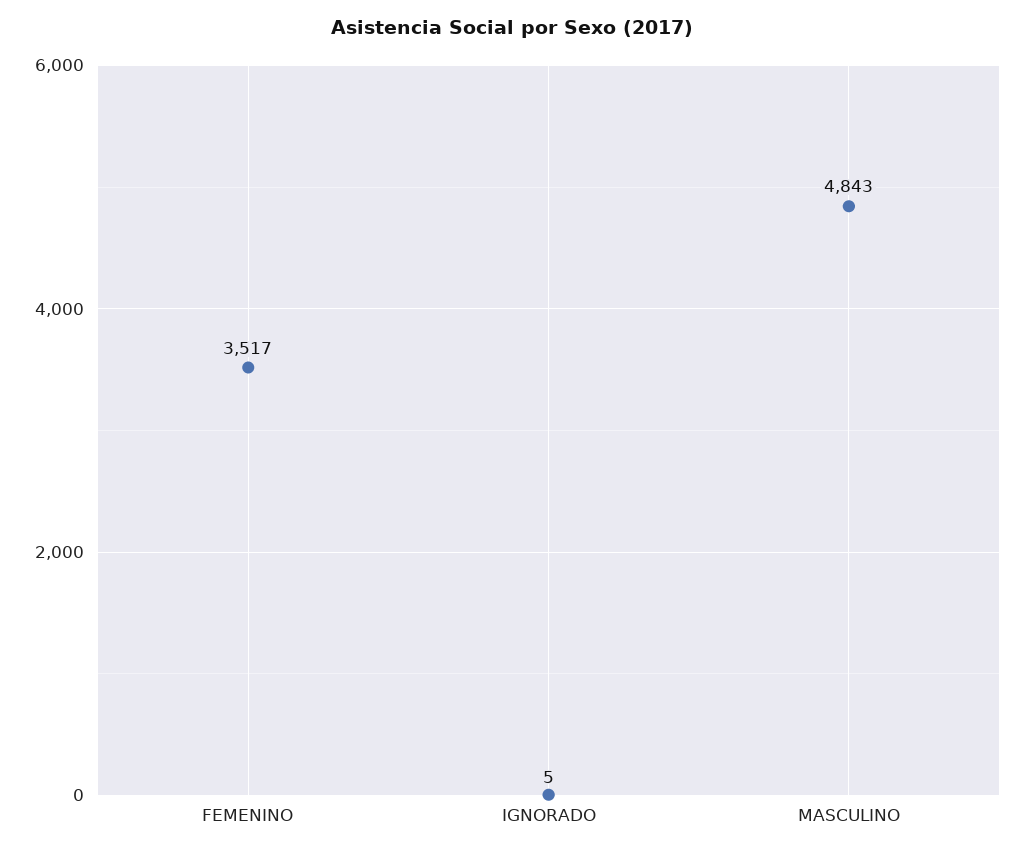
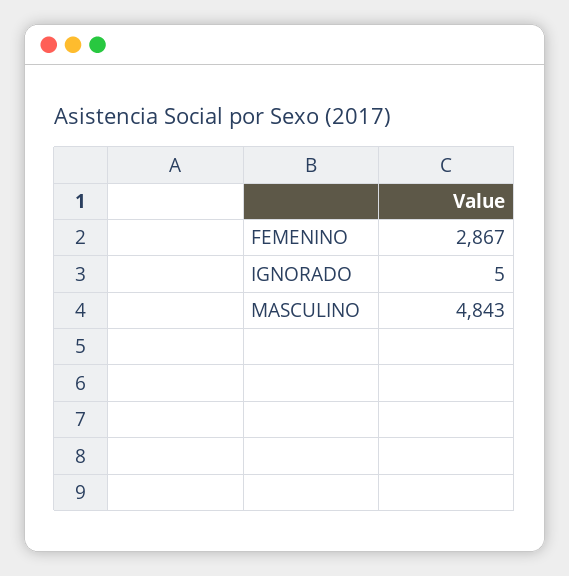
FEMENINO: 3517 -> 2867

